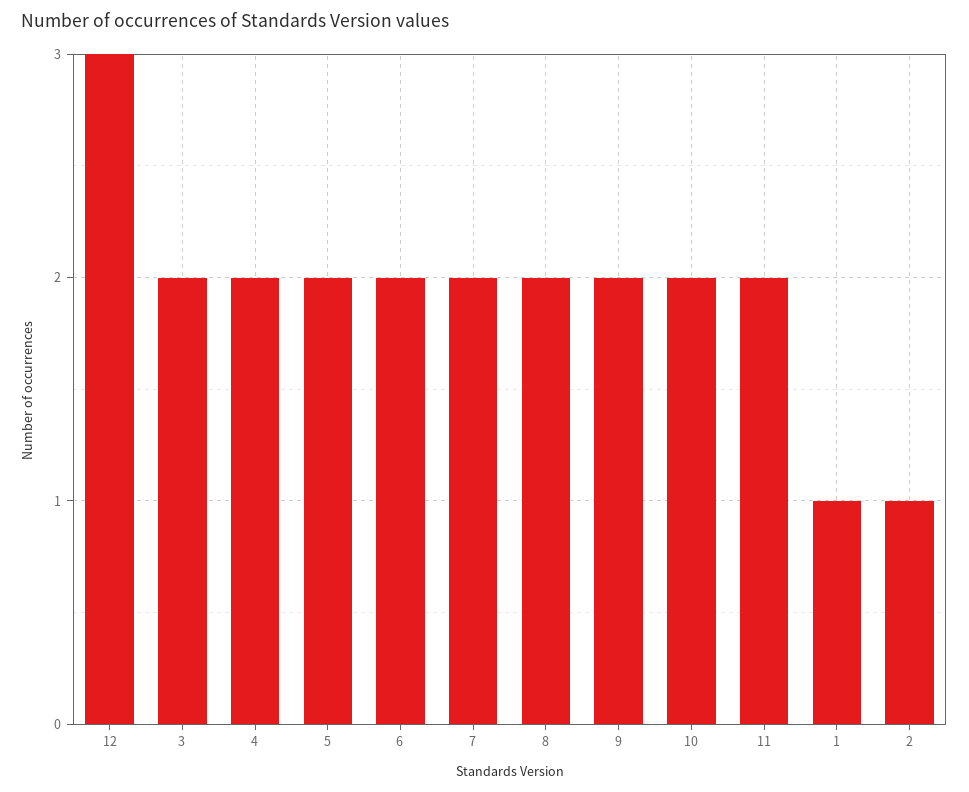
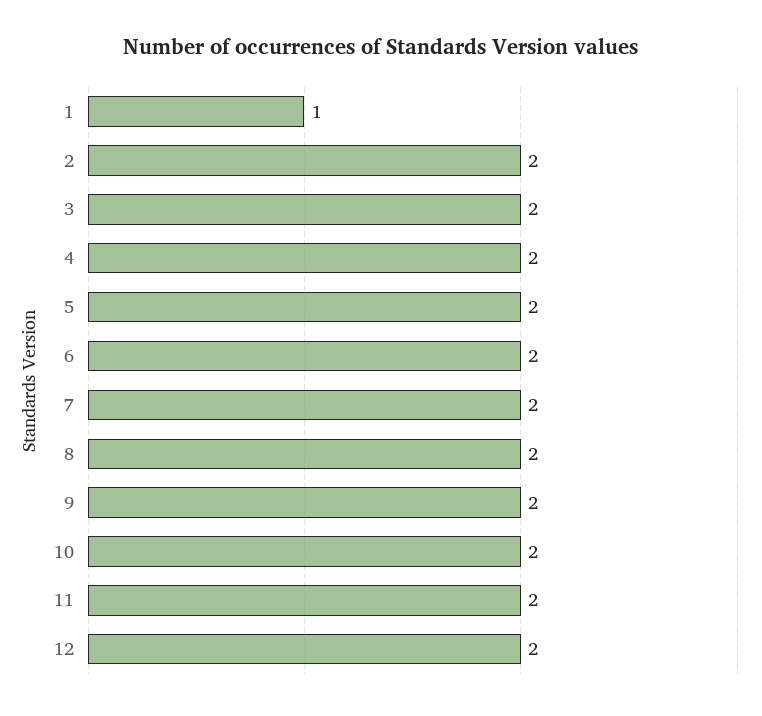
12: 3 -> 2
2: 1 -> 2

